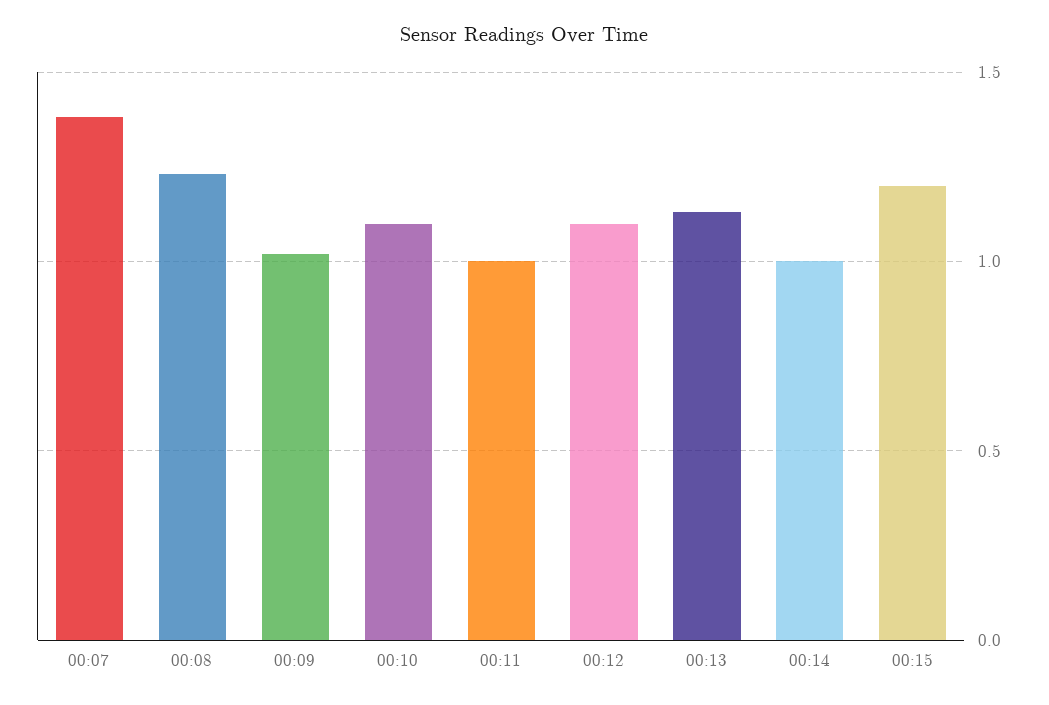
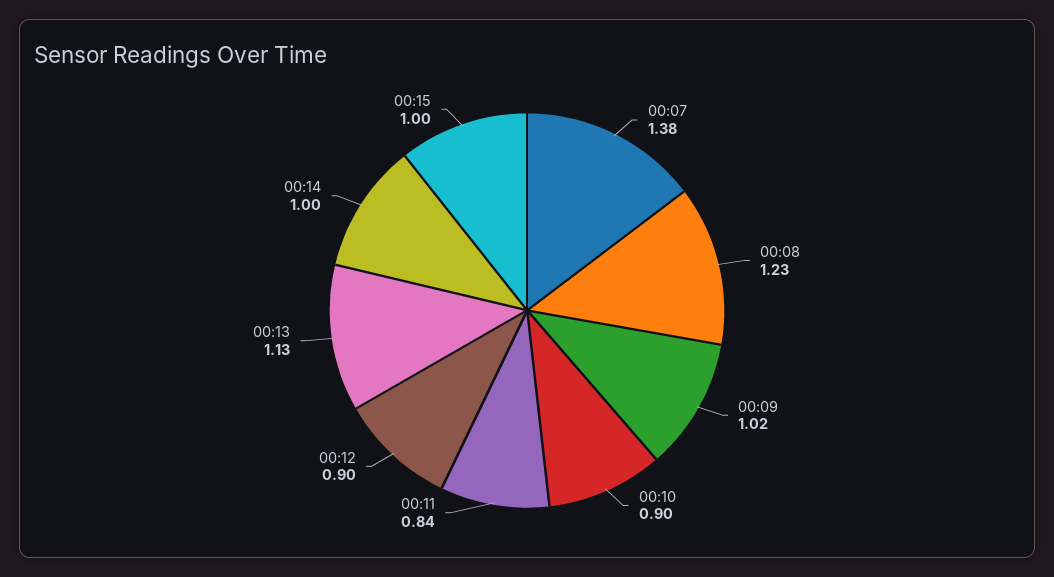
00:10: 1.1 -> 0.9
00:11: 1 -> 0.84
00:12: 1.1 -> 0.9
00:15: 1.2 -> 1

